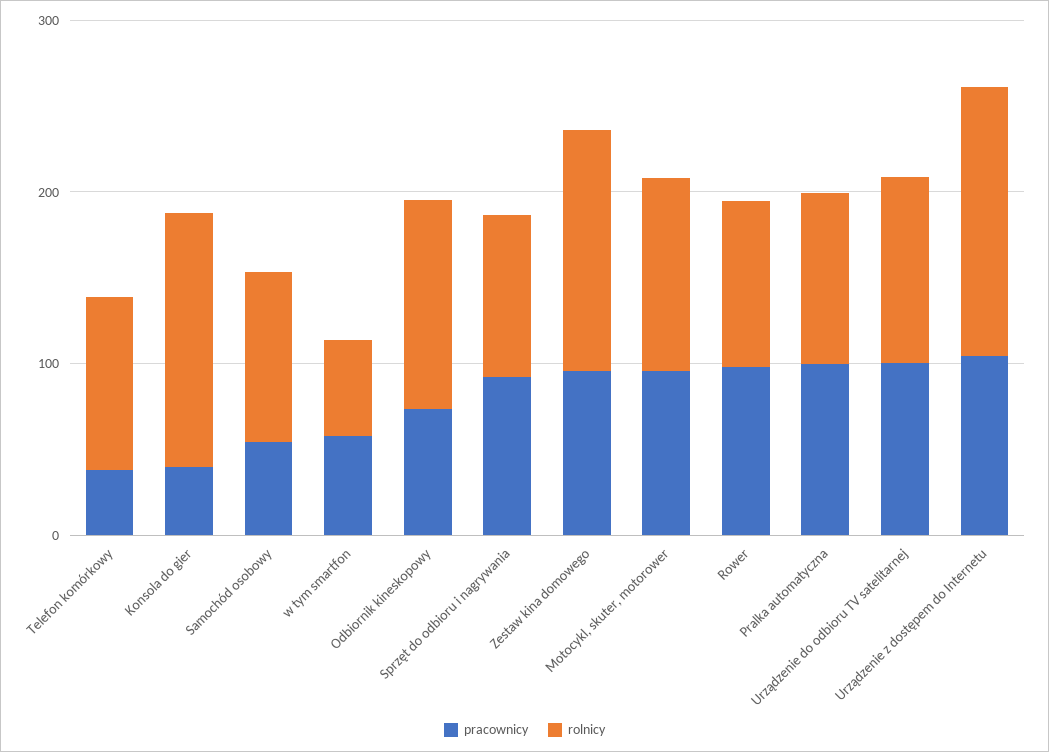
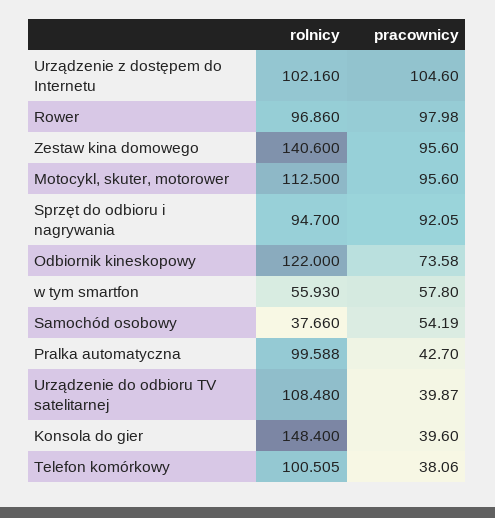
rolnicy, Samochód osobowy: 100 -> 37.66
pracownicy, Pralka automatyczna: 100 -> 42.7
pracownicy, Urządzenie do odbioru TV satelitarnej: 100 -> 39.87
rolnicy, Urządzenie z dostępem do Internetu: 160 -> 102.16

